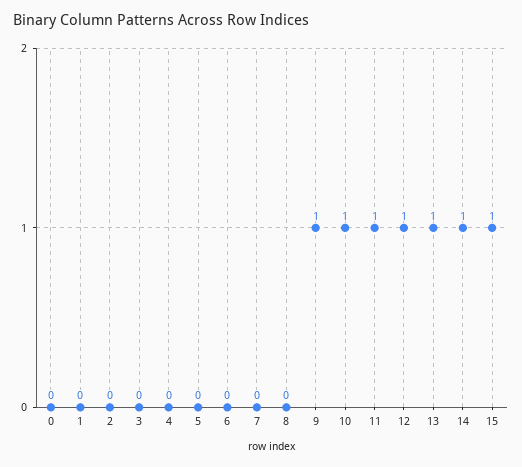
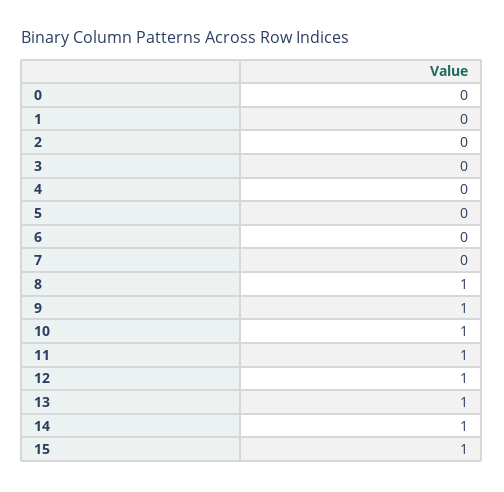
8: 0 -> 1

